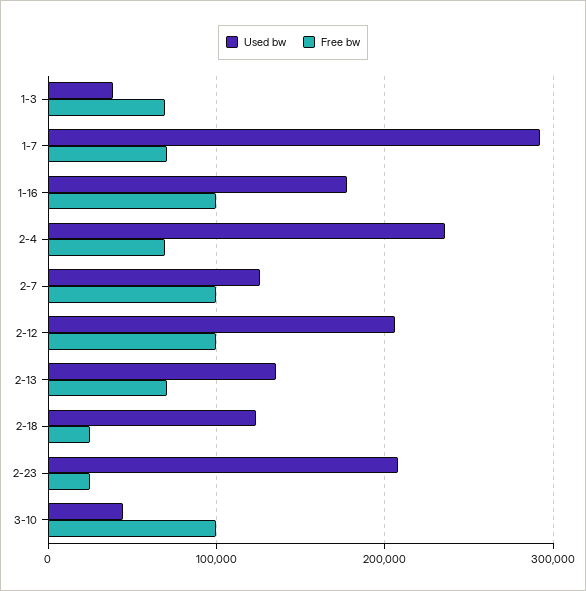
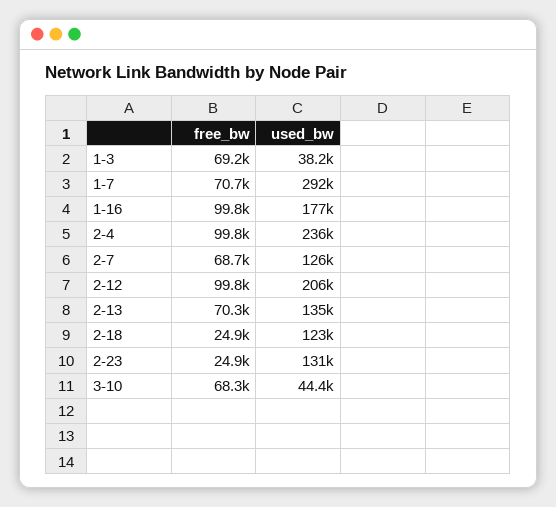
Free bw, 2-4: 70000 -> 99800
Free bw, 2-7: 100000 -> 68700
Used bw, 2-23: 210000 -> 131000
Free bw, 3-10: 100000 -> 68300

